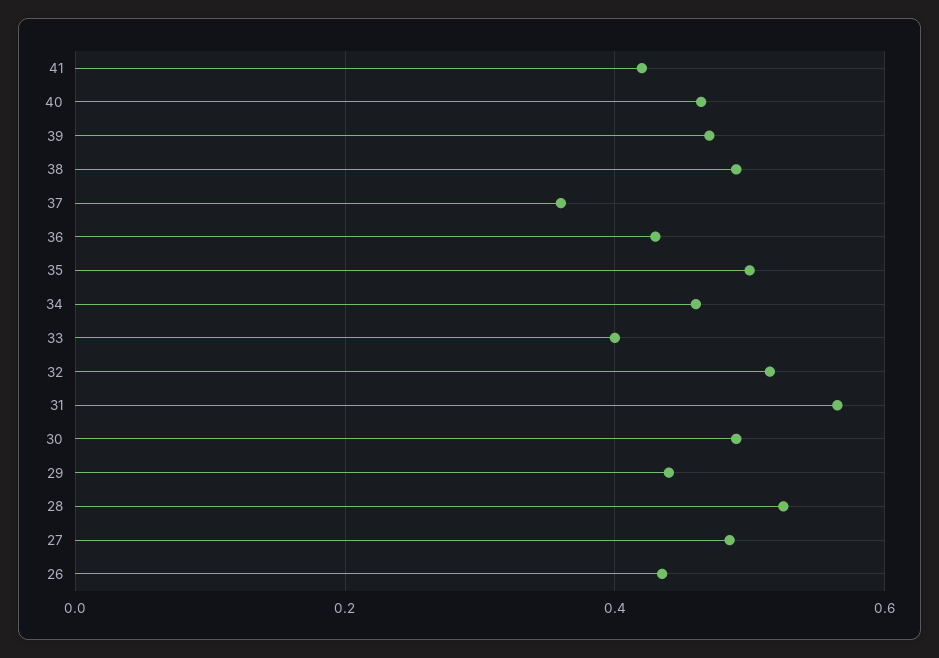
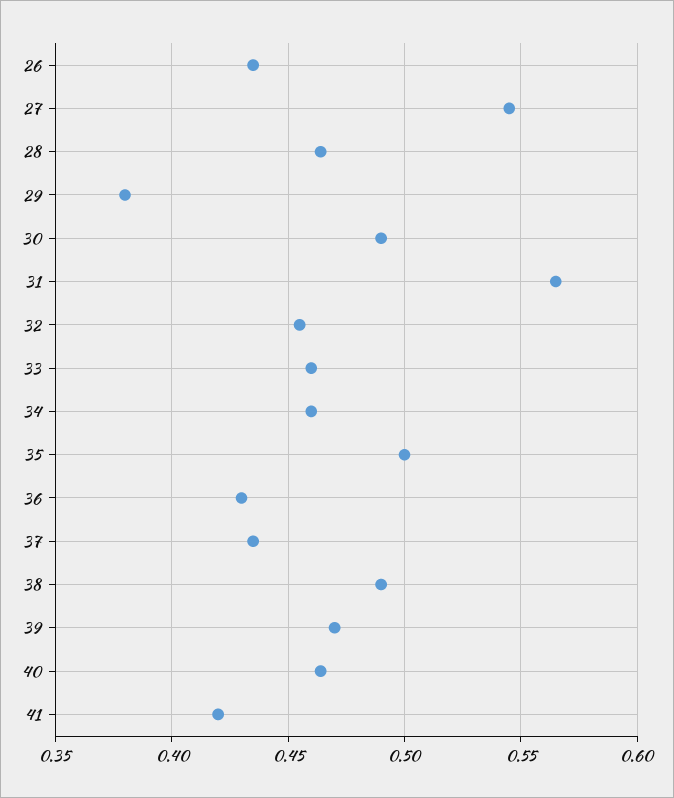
37: 0.36 -> 0.435
33: 0.4 -> 0.46
32: 0.52 -> 0.455
29: 0.44 -> 0.38
28: 0.52 -> 0.465
27: 0.48 -> 0.545

